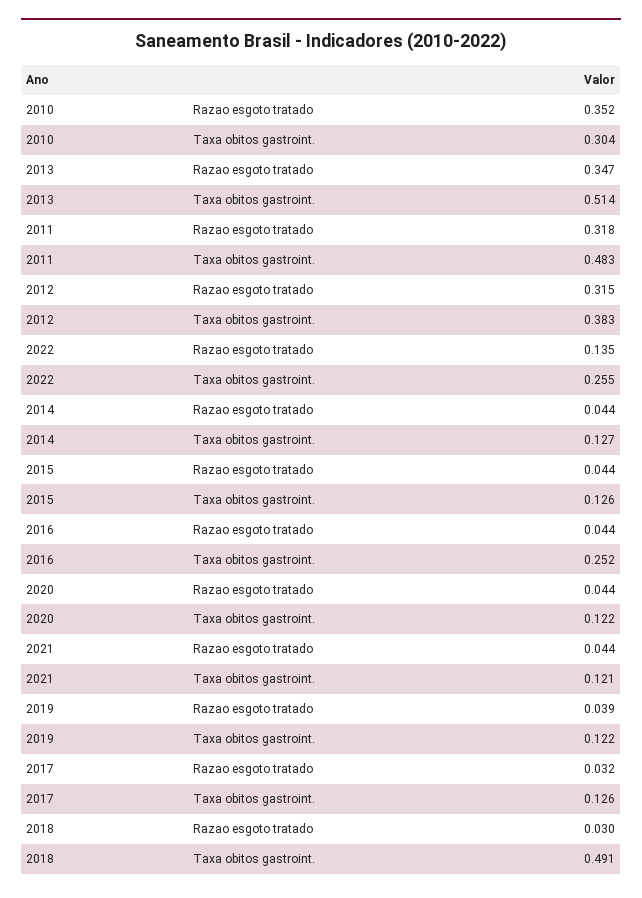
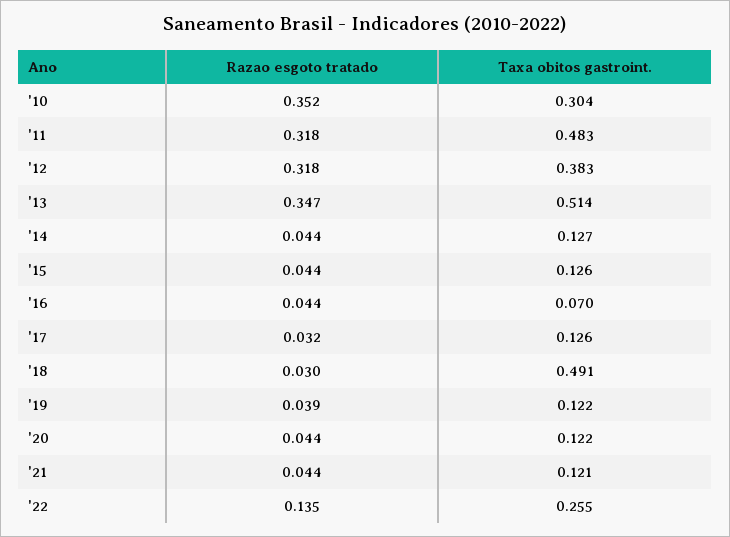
2012, Razao esgoto tratado: 0.315 -> 0.318
2016, Taxa obitos gastroint.: 0.252 -> 0.07

